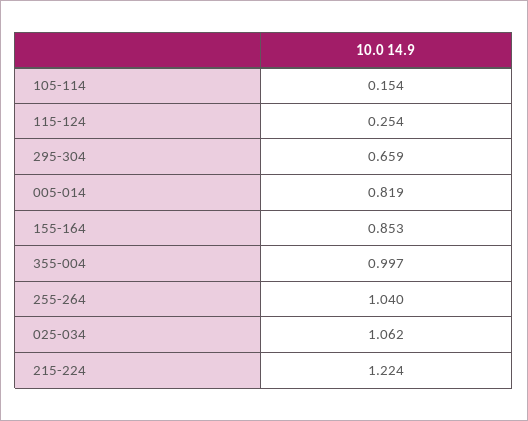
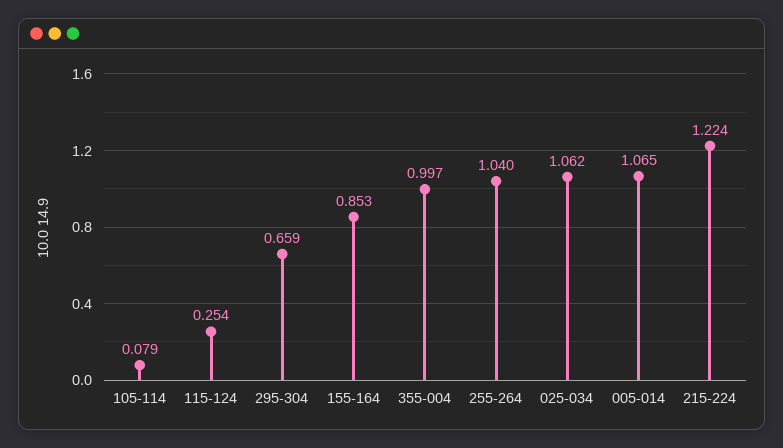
105-114: 0.154 -> 0.079
005-014: 0.819 -> 1.065

